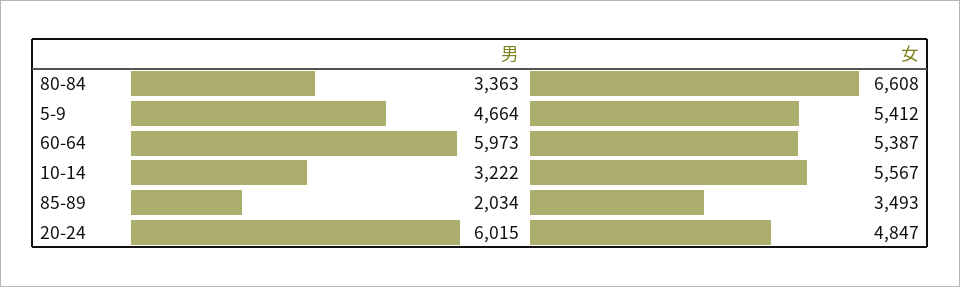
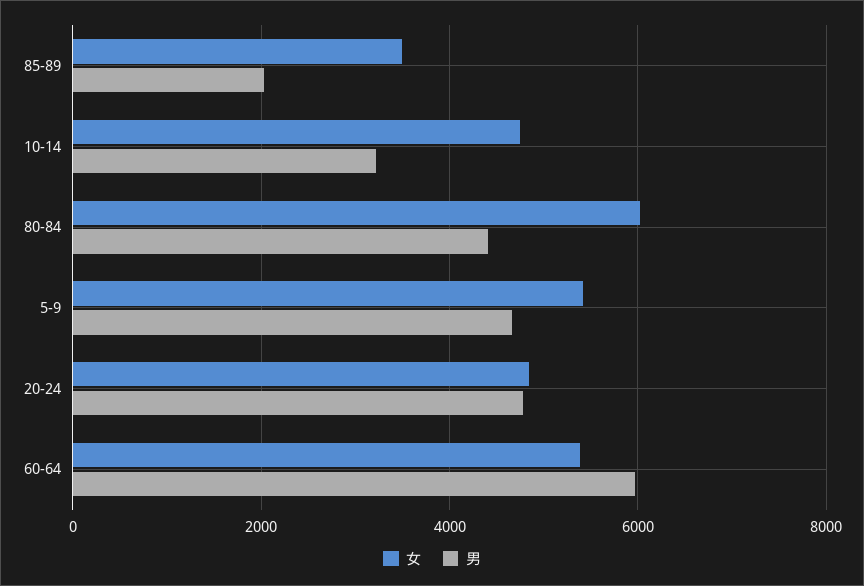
男, 80-84: 3363 -> 4400
女, 80-84: 6608 -> 6000
女, 10-14: 5567 -> 4800
男, 20-24: 6015 -> 4800

